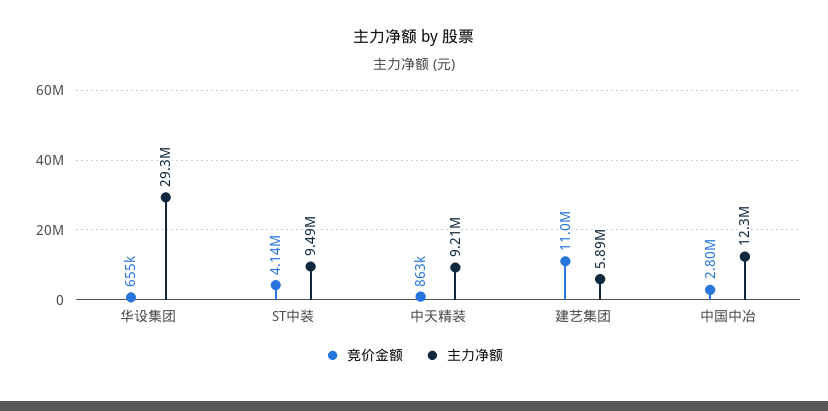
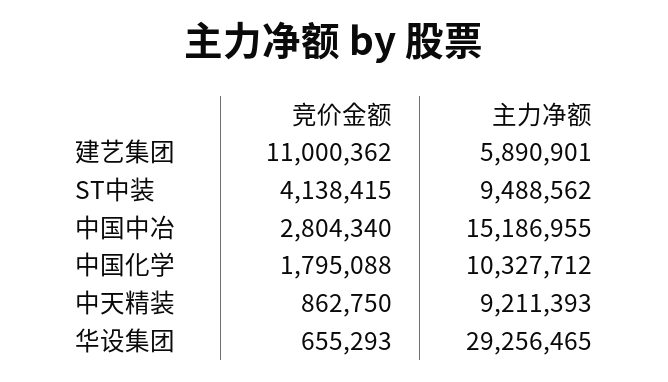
主力净额, 中国中冶: 12300000 -> 15186955
竞价金额, 中国化学: none -> 1795088
主力净额, 中国化学: none -> 10327712

